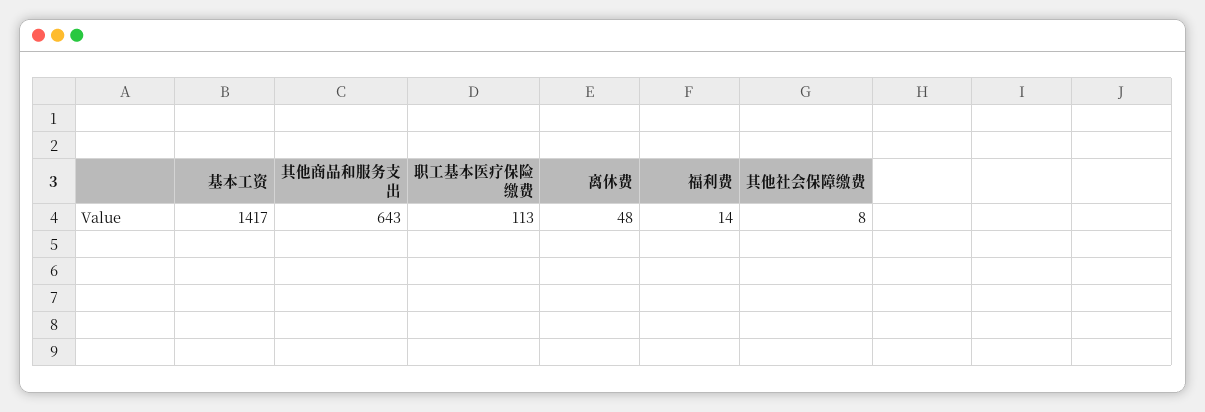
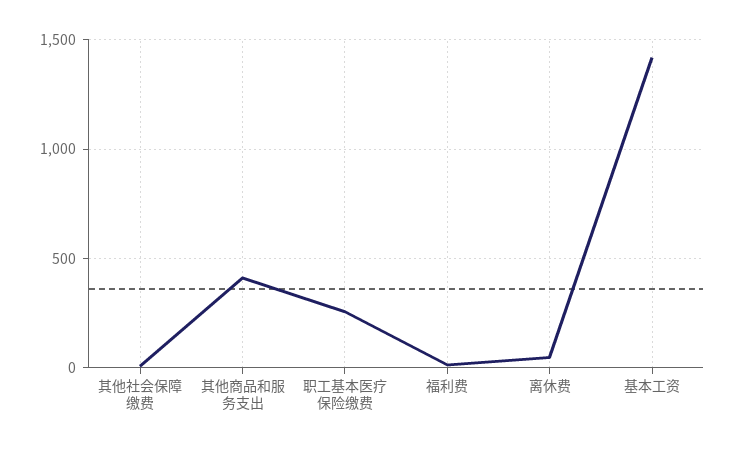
其他商品和服务支出: 643 -> 400
职工基本医疗保险缴费: 113 -> 250

